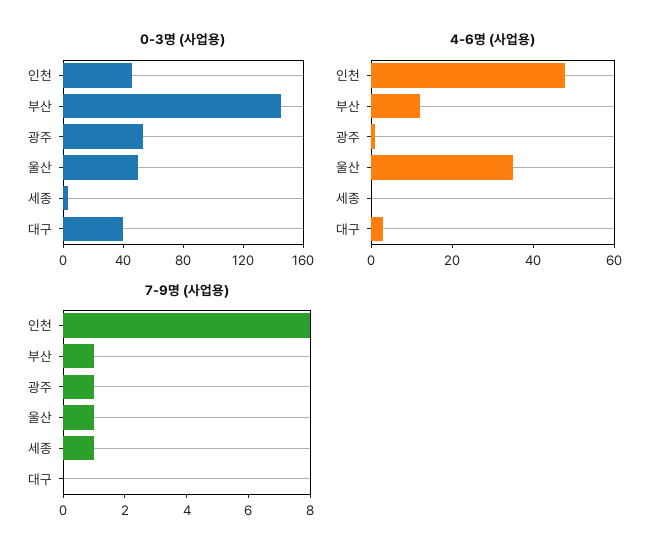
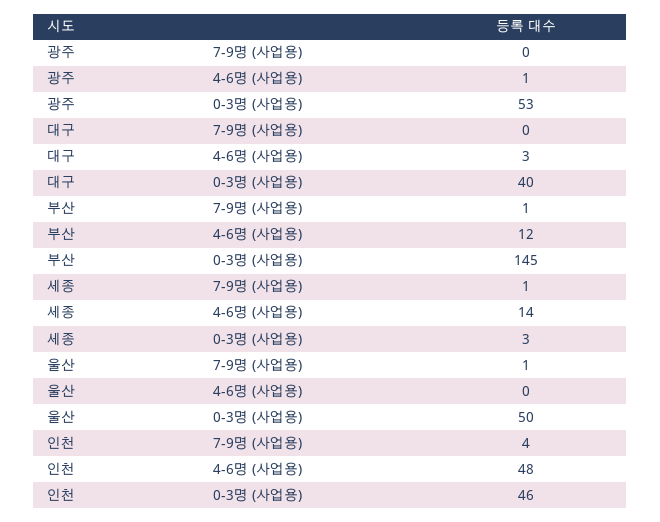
4-6명 (사업용), 울산: 35 -> 0
4-6명 (사업용), 세종: 0 -> 14
7-9명 (사업용), 인천: 8 -> 4
7-9명 (사업용), 광주: 1 -> 0

